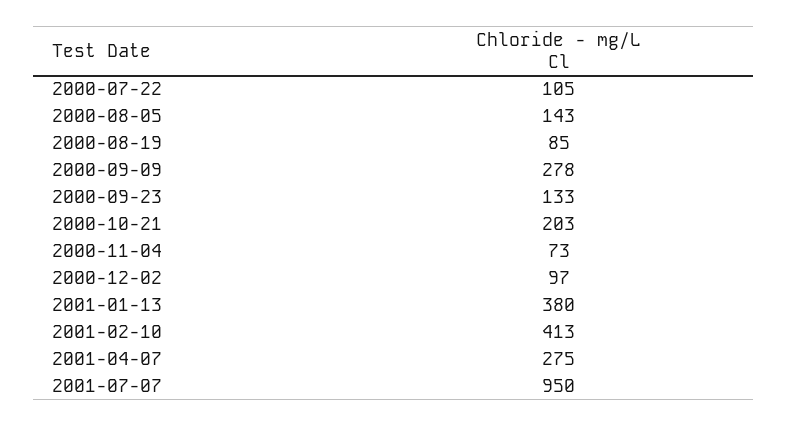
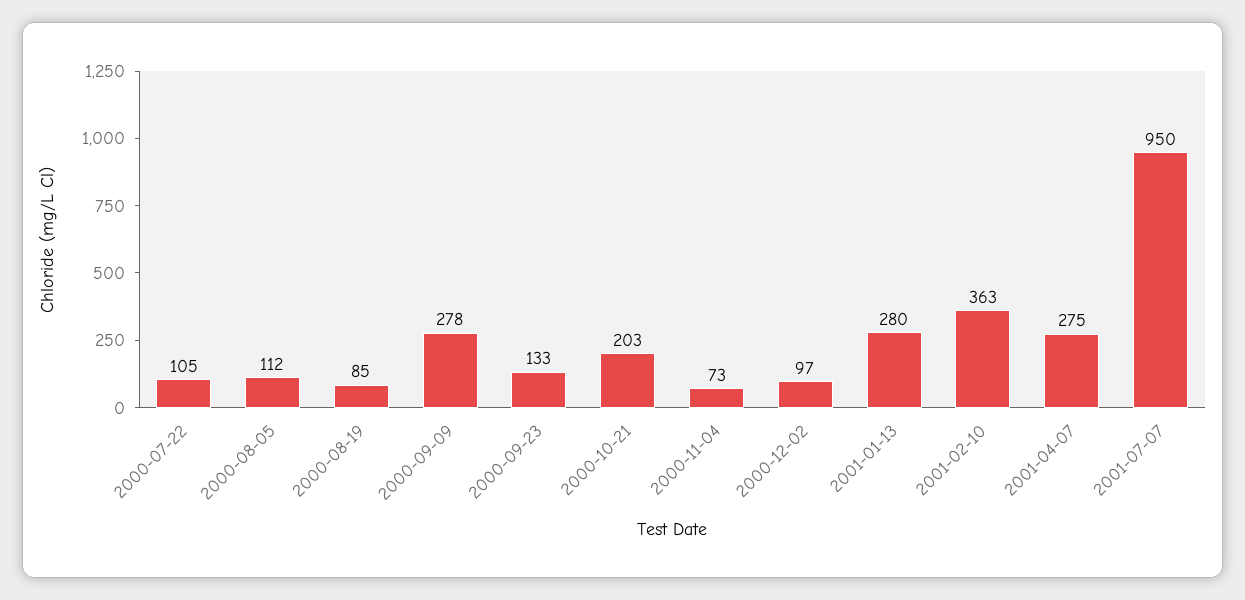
2000-08-05: 143 -> 112
2001-01-13: 380 -> 280
2001-02-10: 413 -> 363

